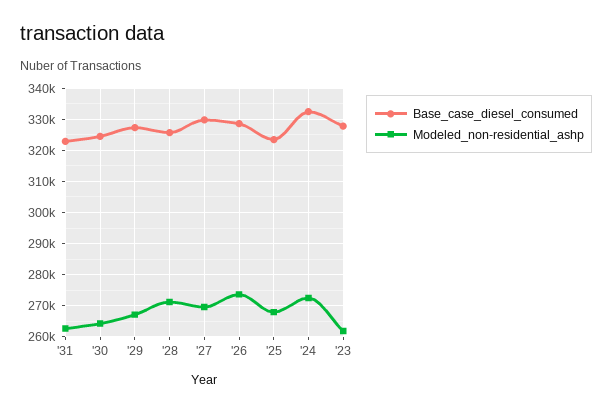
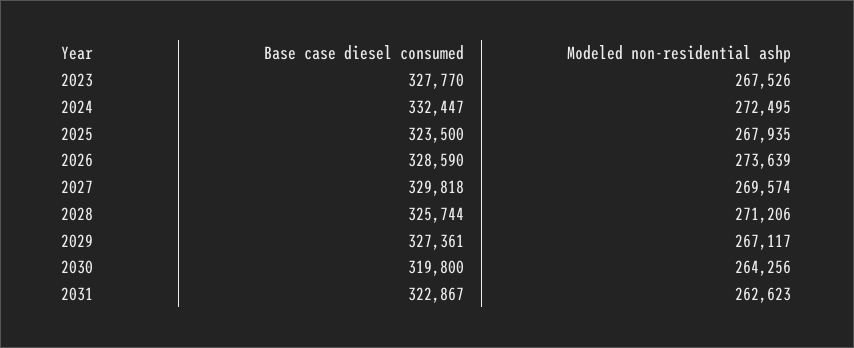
Base_case_diesel_consumed, '30: 324000 -> 319800
Modeled_non-residential_ashp, '23: 262000 -> 267526

